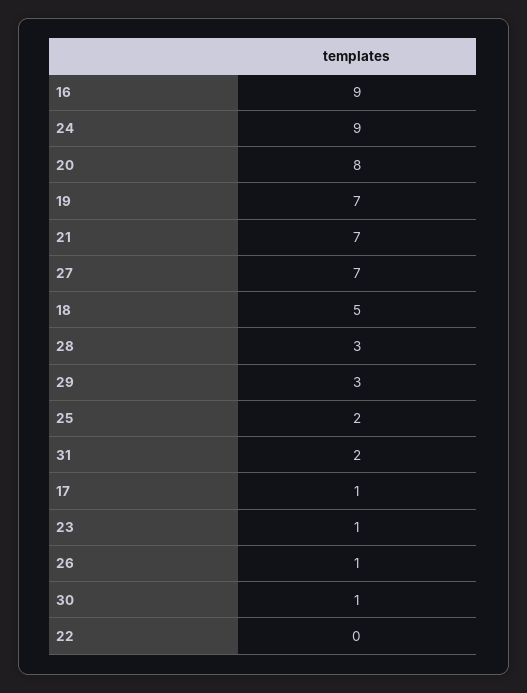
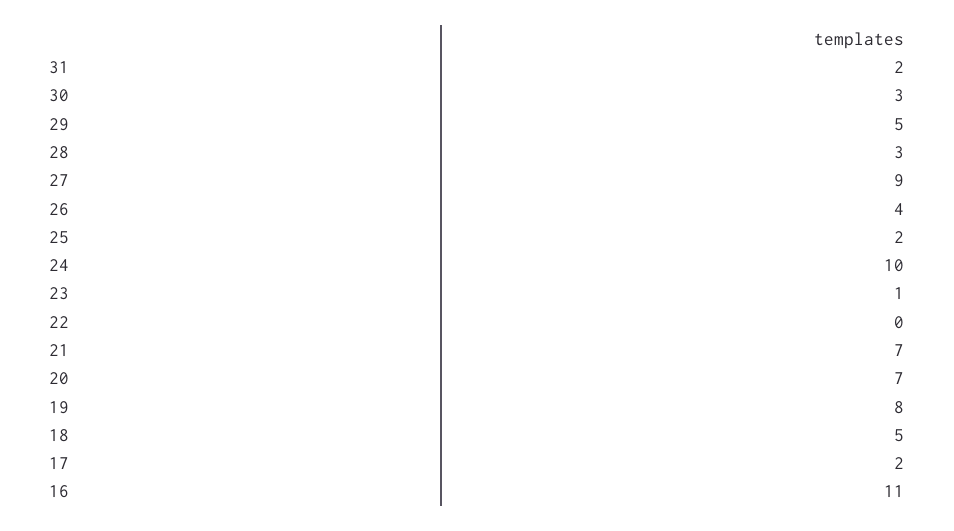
16: 9 -> 11
24: 9 -> 10
20: 8 -> 7
19: 7 -> 8
27: 7 -> 9
29: 3 -> 5
17: 1 -> 2
26: 1 -> 4
30: 1 -> 3

